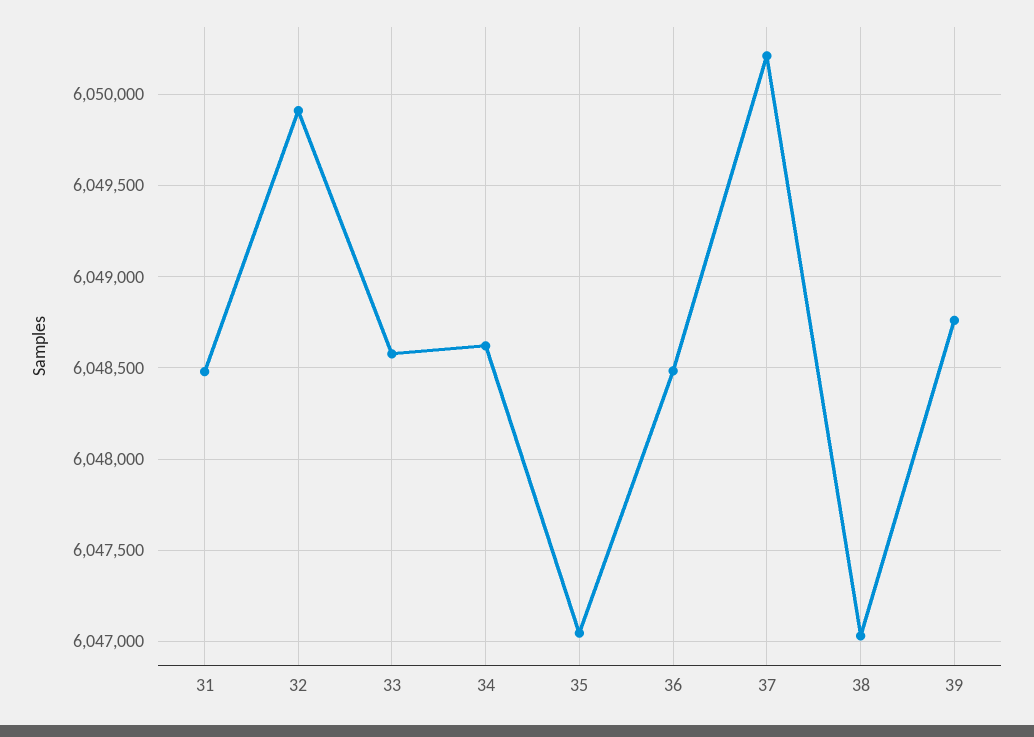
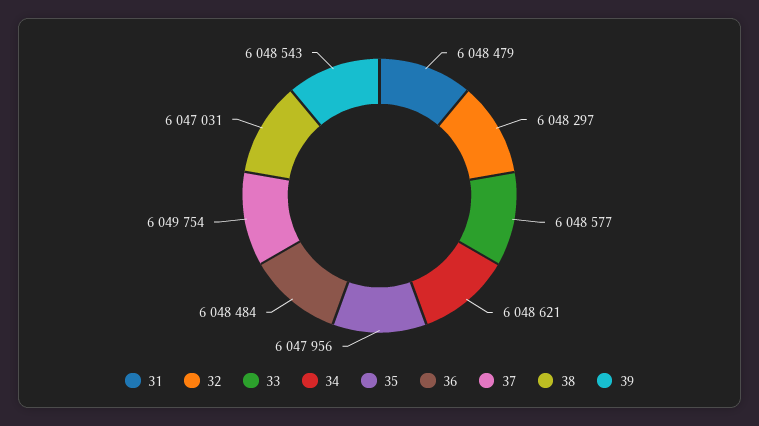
32: 6049900 -> 6048297
35: 6047050 -> 6047956
37: 6050200 -> 6049754
39: 6048750 -> 6048543

